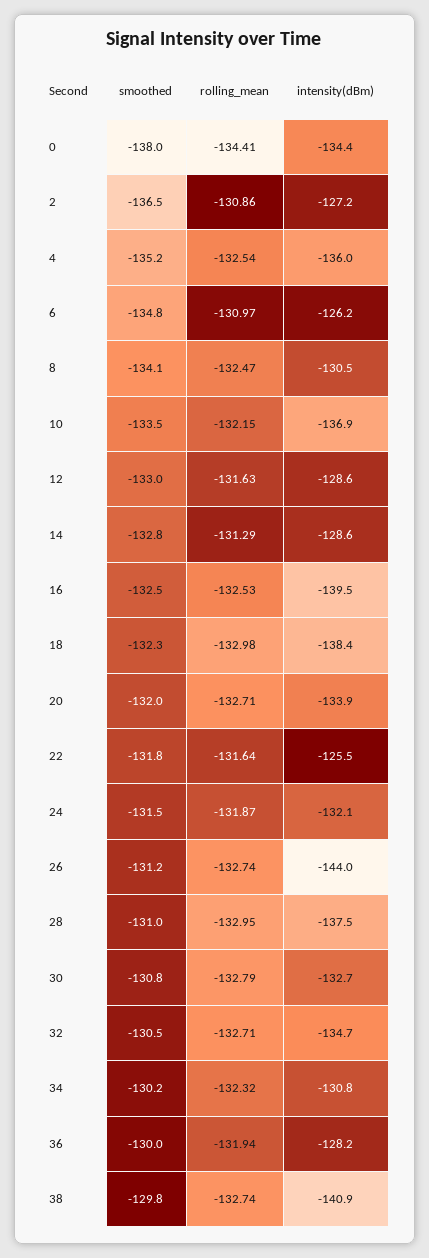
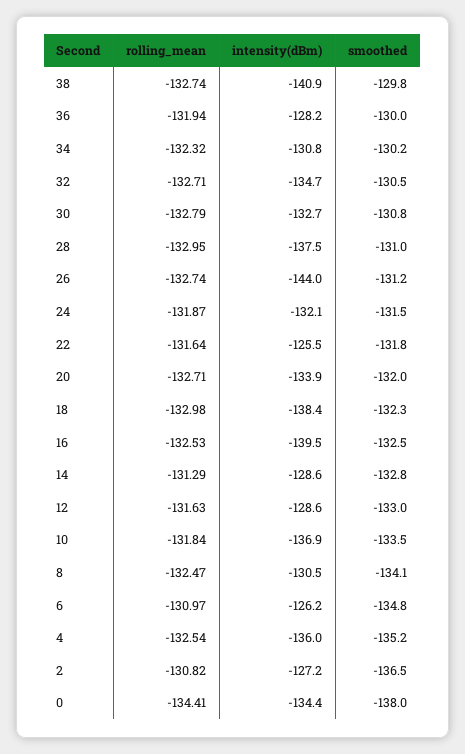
rolling_mean, 2: -130.86 -> -130.82
rolling_mean, 10: -132.15 -> -131.84

